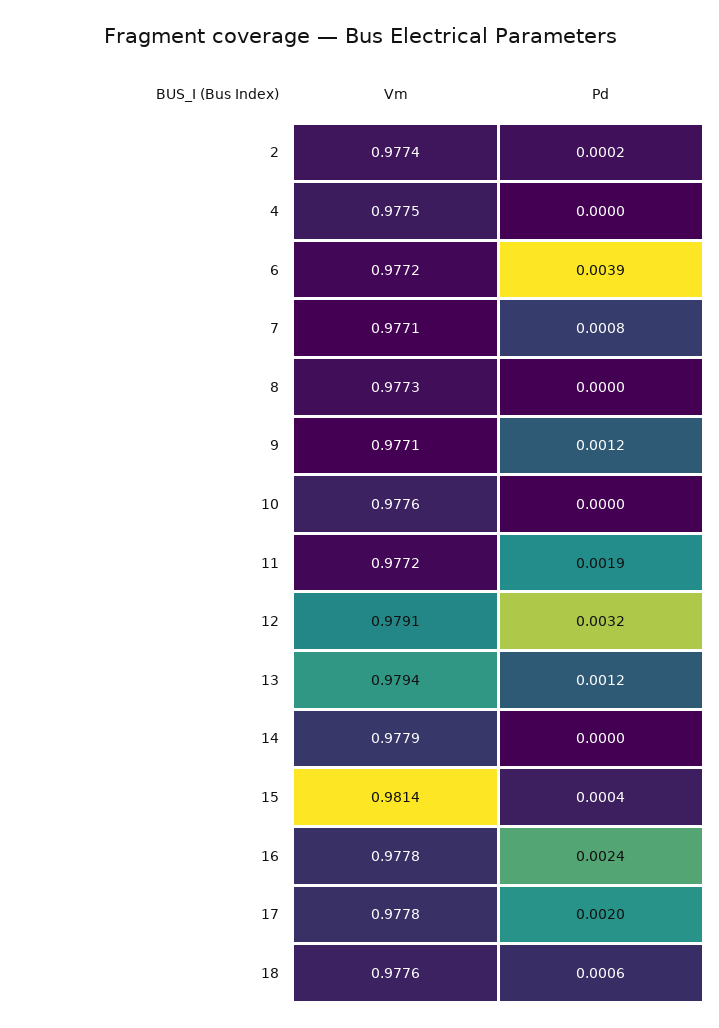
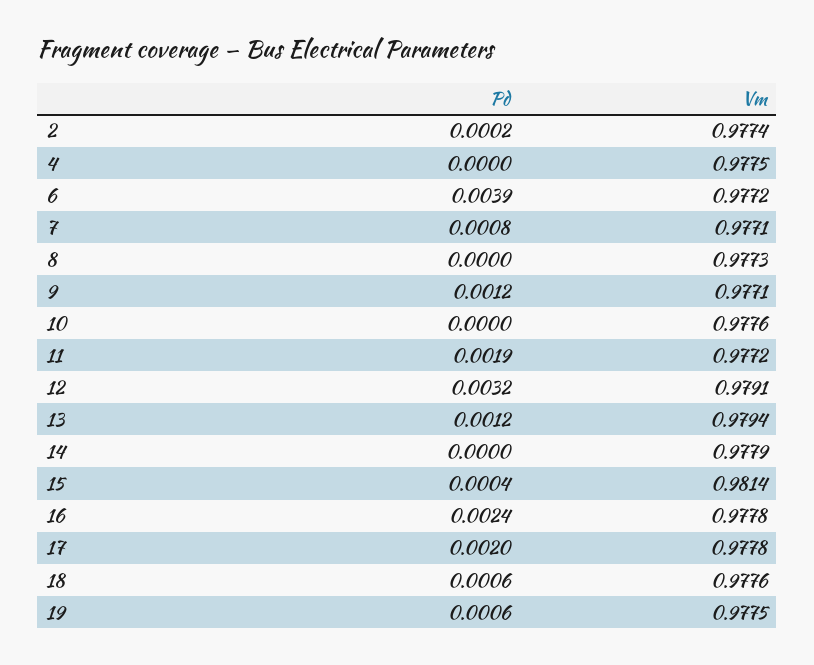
Pd, 19: none -> 0.0006
Vm, 19: none -> 0.9775

